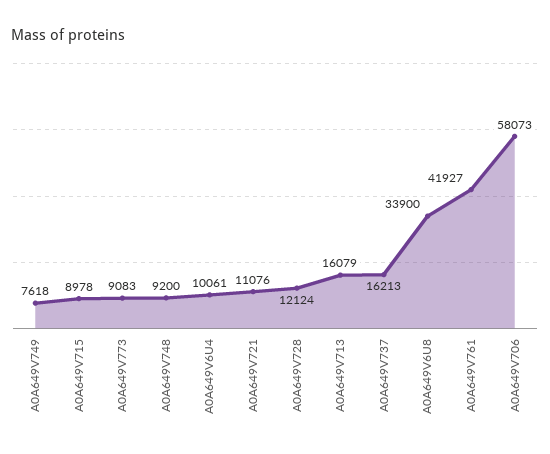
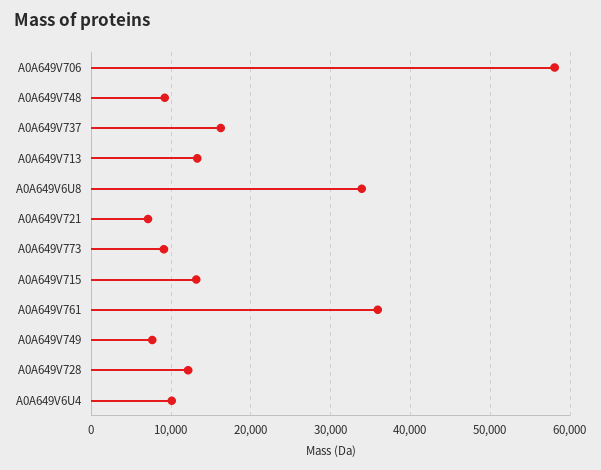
A0A649V715: 8978 -> 13000
A0A649V721: 11076 -> 7000
A0A649V713: 16079 -> 13000
A0A649V761: 41927 -> 36000

